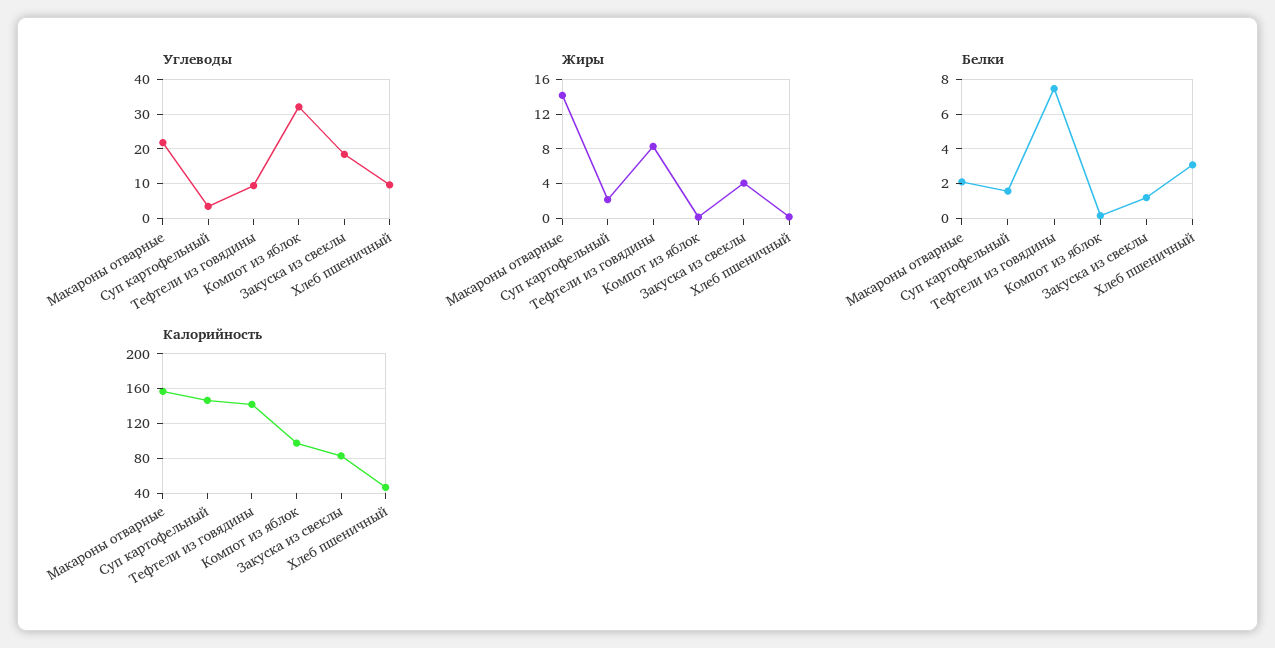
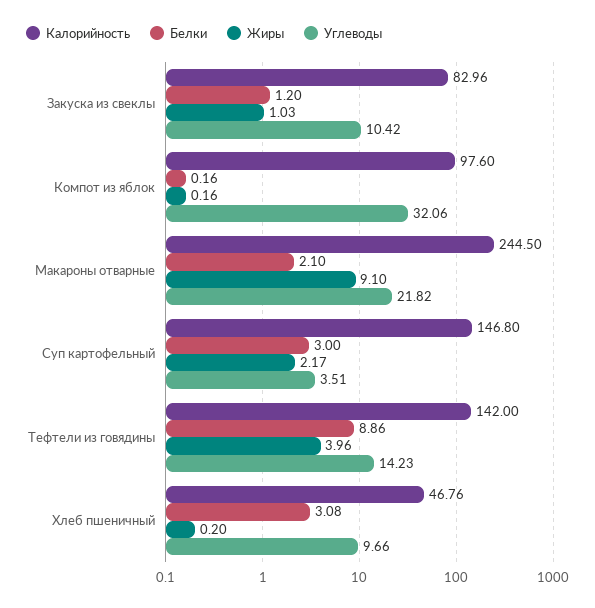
Углеводы, Тефтели из говядины: 10 -> 14.23
Углеводы, Закуска из свеклы: 18 -> 10.42
Жиры, Макароны отварные: 14 -> 9.1
Жиры, Тефтели из говядины: 8 -> 3.96
Жиры, Закуска из свеклы: 4 -> 1.03
Белки, Суп картофельный: 1.5 -> 3
Белки, Тефтели из говядины: 7.5 -> 8.86
Калорийность, Макароны отварные: 160 -> 244.5

